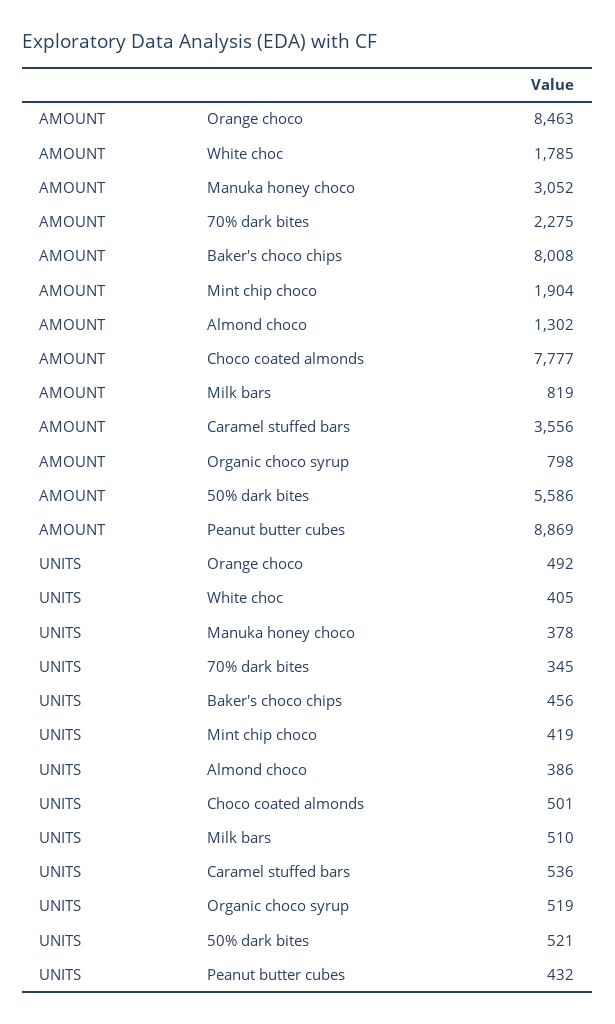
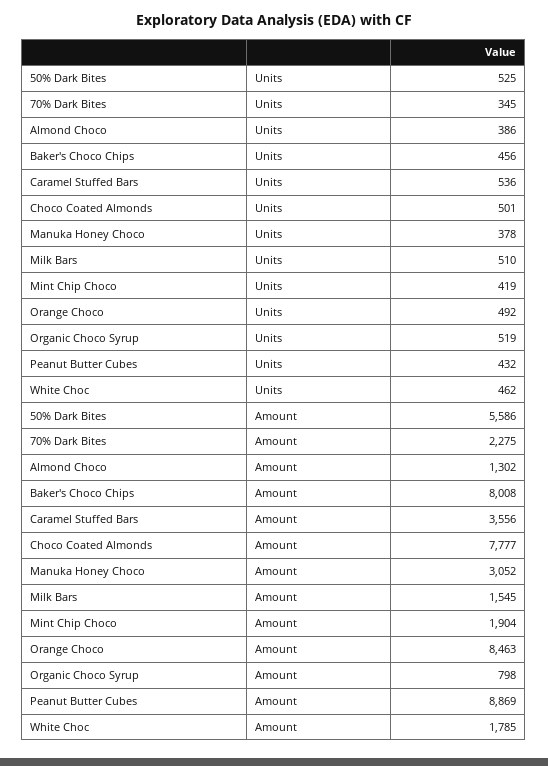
AMOUNT, Milk bars: 819 -> 1545
UNITS, White choc: 405 -> 462
UNITS, 50% dark bites: 521 -> 525

